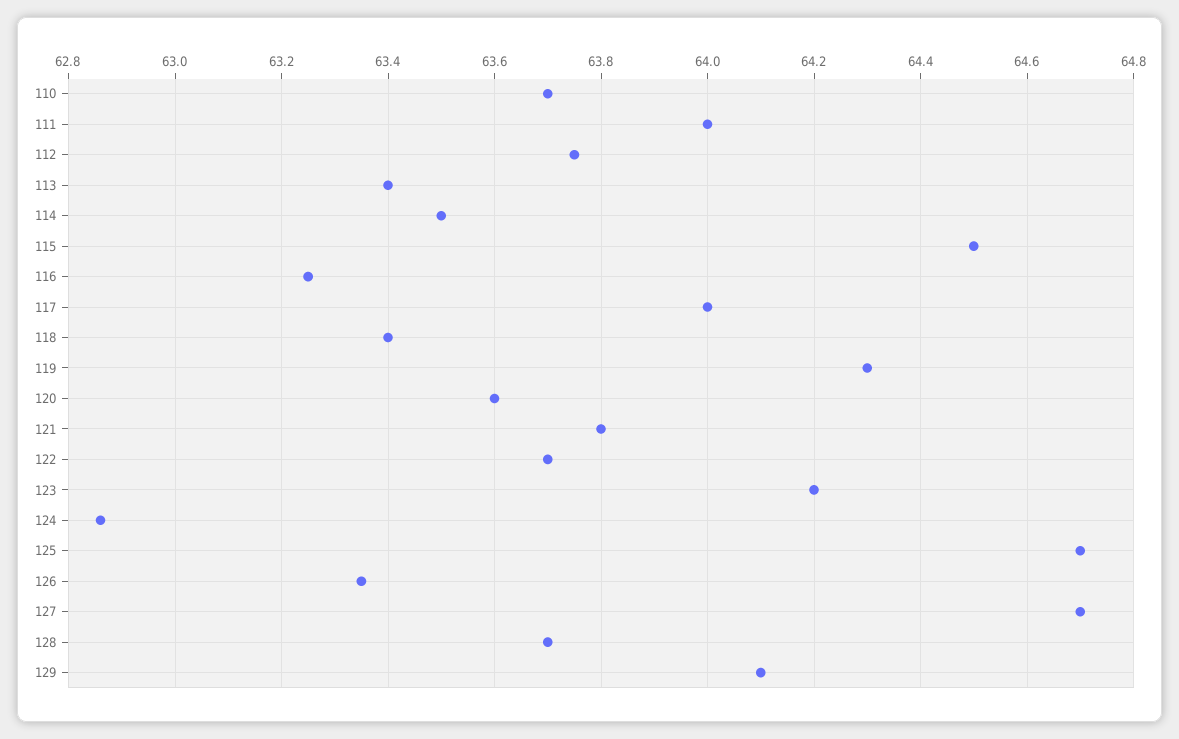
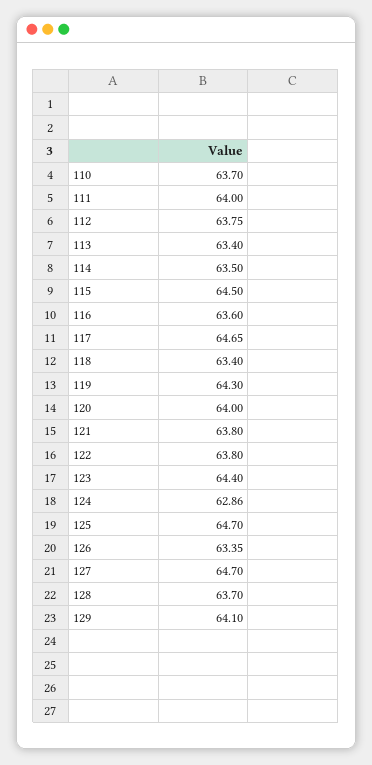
116: 63.25 -> 63.6
117: 64 -> 64.65
120: 63.6 -> 64
122: 63.7 -> 63.8
123: 64.2 -> 64.4

